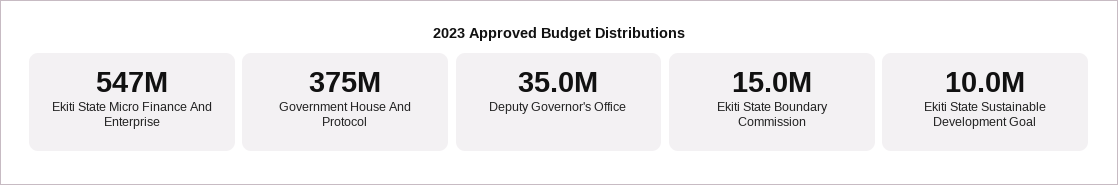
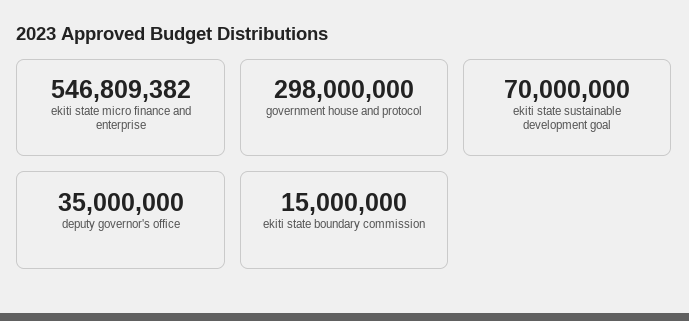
Government House And Protocol: 375000000 -> 298000000
Ekiti State Sustainable Development Goal: 10000000 -> 70000000

